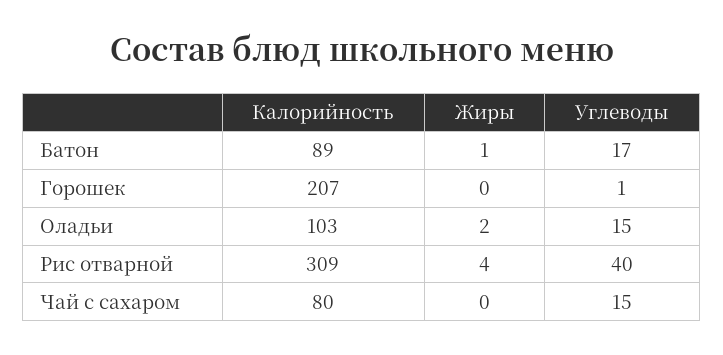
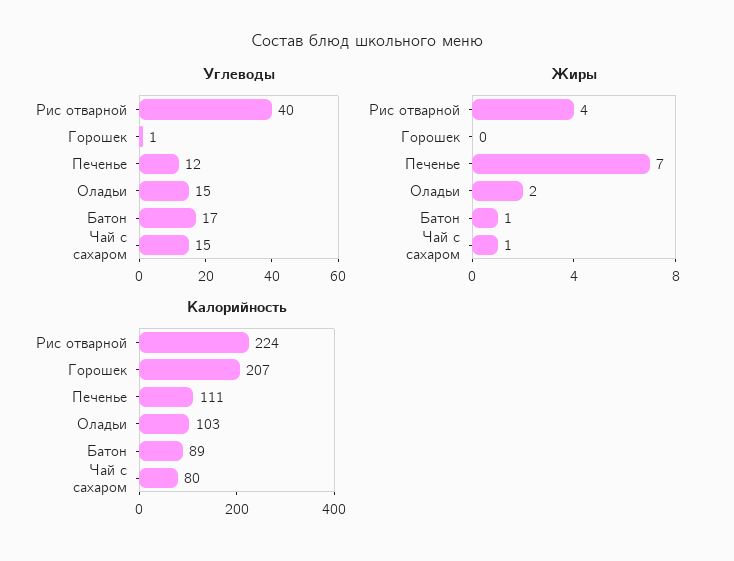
Калорийность, Рис отварной: 309 -> 224
Жиры, Чай с сахаром: 0 -> 1
Углеводы, Печенье: none -> 12
Жиры, Печенье: none -> 7
Калорийность, Печенье: none -> 111

